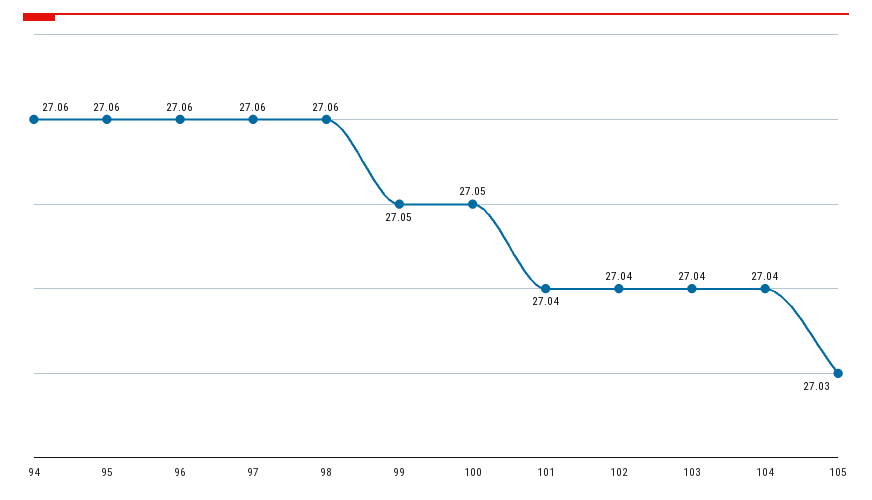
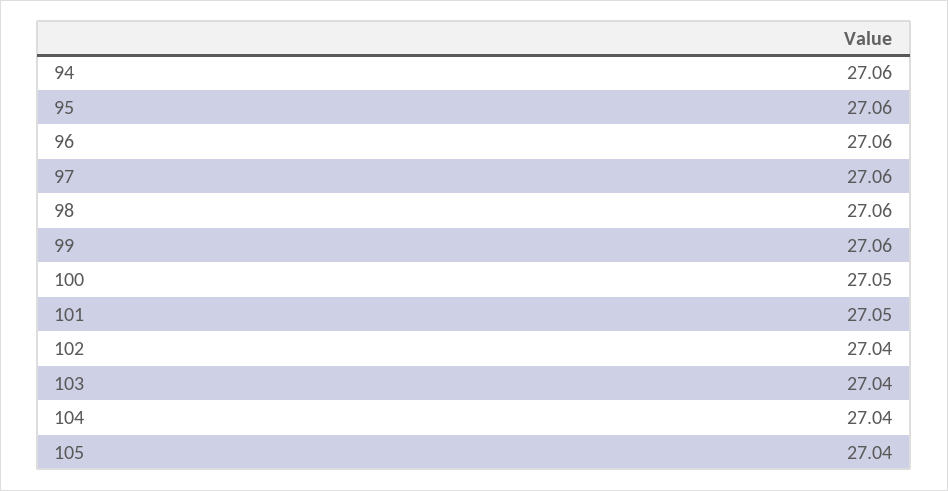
99: 27.05 -> 27.06
101: 27.04 -> 27.05
105: 27.03 -> 27.04

